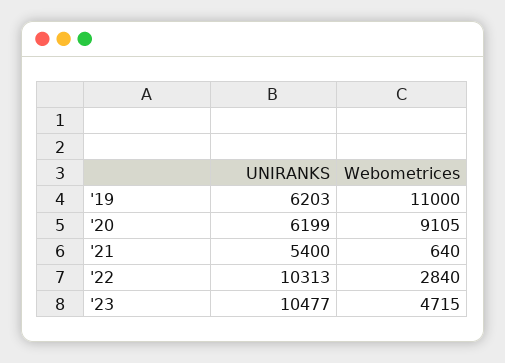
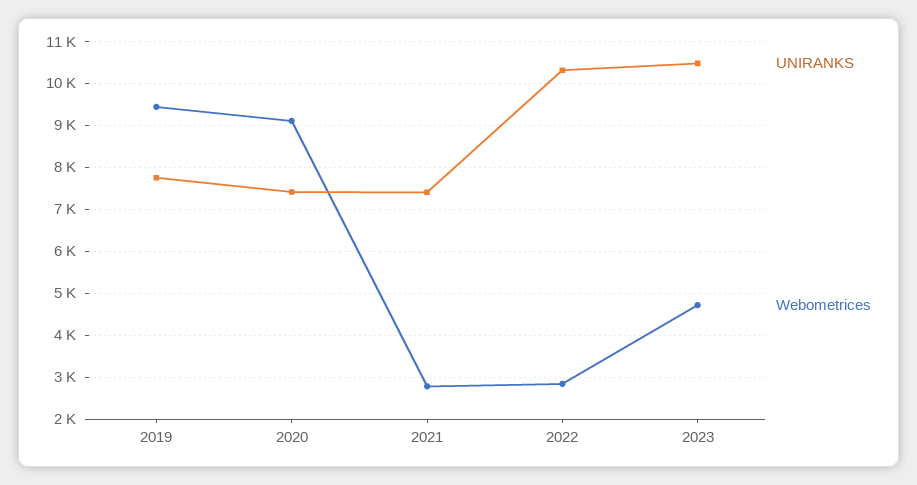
UNIRANKS, '19: 6203 -> 7800
Webometrices, '19: 11000 -> 9400
UNIRANKS, '20: 6199 -> 7400
UNIRANKS, '21: 5400 -> 7400
Webometrices, '21: 640 -> 2800

